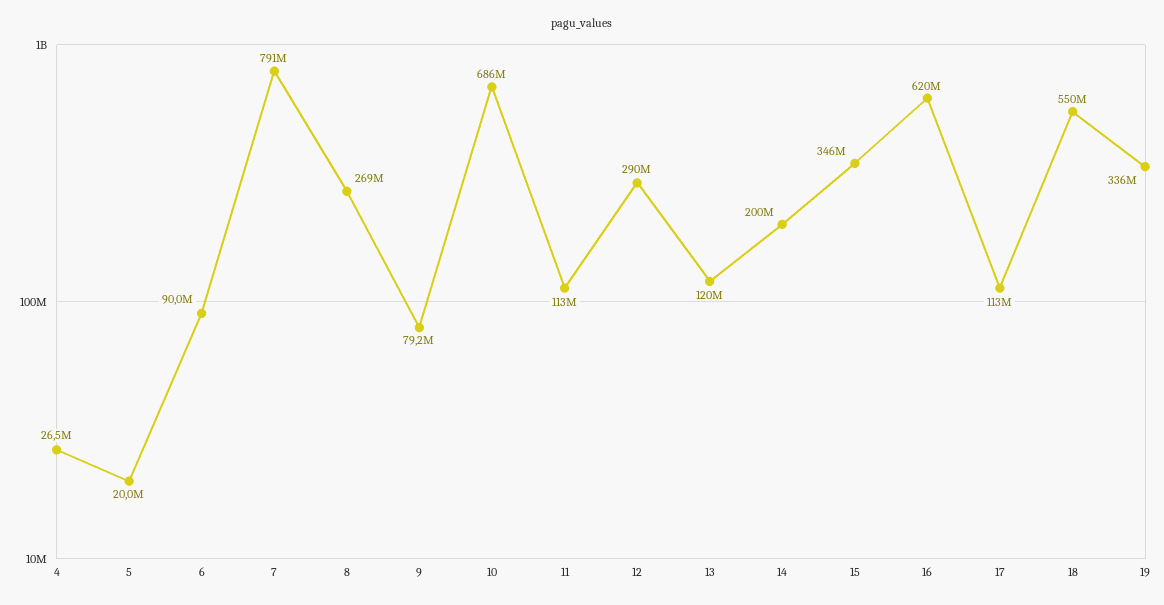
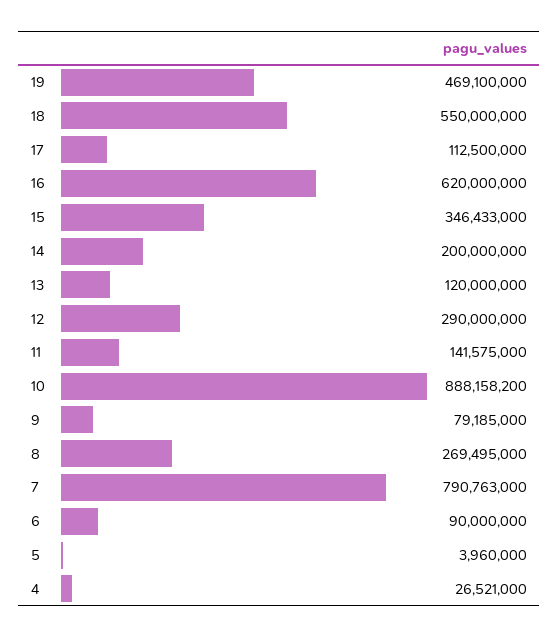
5: 20000000 -> 3960000
10: 686000000 -> 888158200
11: 113000000 -> 141575000
19: 336000000 -> 469100000

